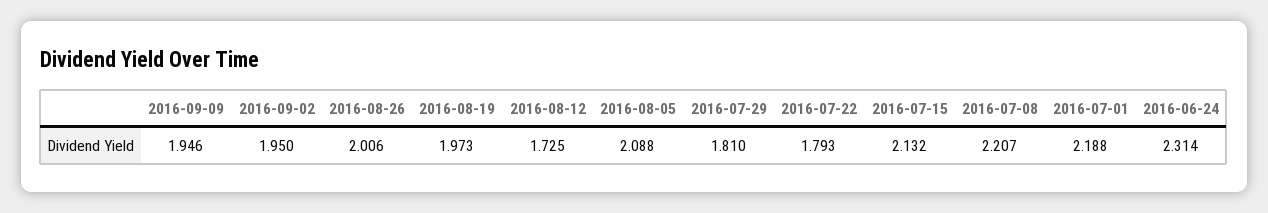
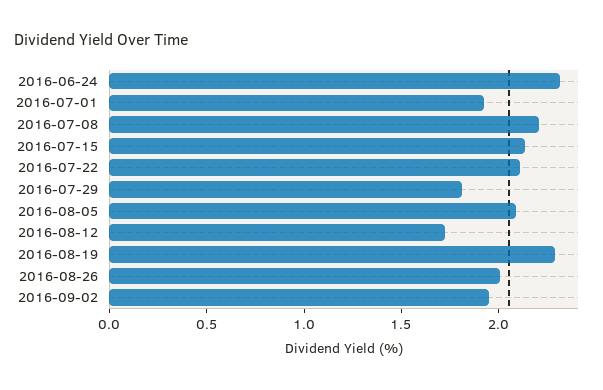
2016-09-09: 1.946 -> none
2016-08-19: 1.973 -> 2.3
2016-07-22: 1.793 -> 2.1
2016-07-01: 2.188 -> 1.9

